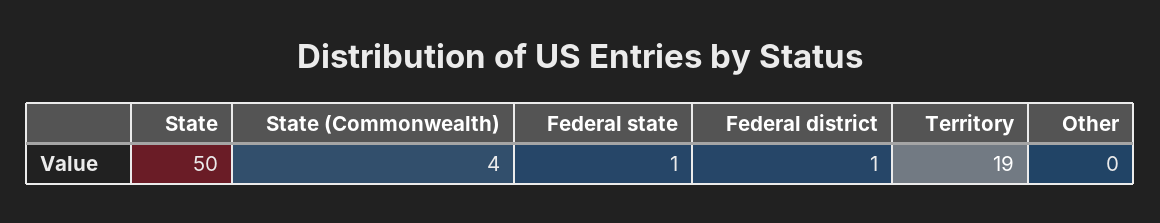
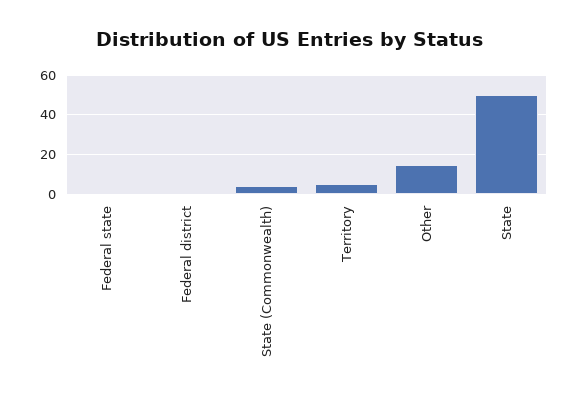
Territory: 19 -> 5
Other: 0 -> 15

